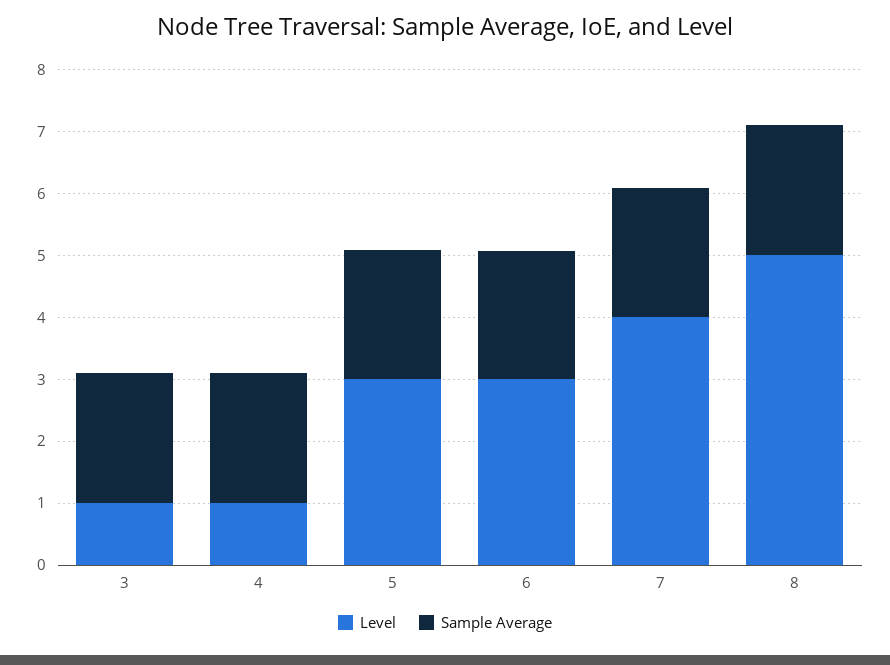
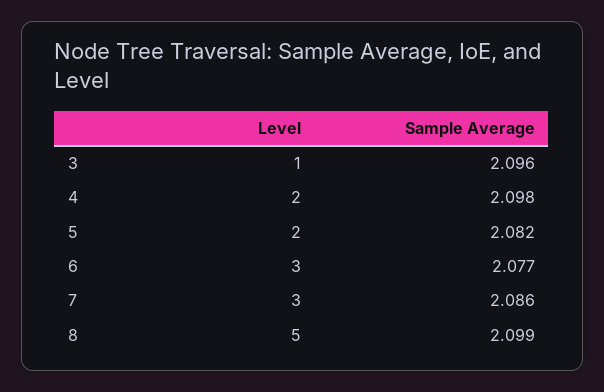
Level, 4: 1 -> 2
Level, 5: 3 -> 2
Level, 7: 4 -> 3

